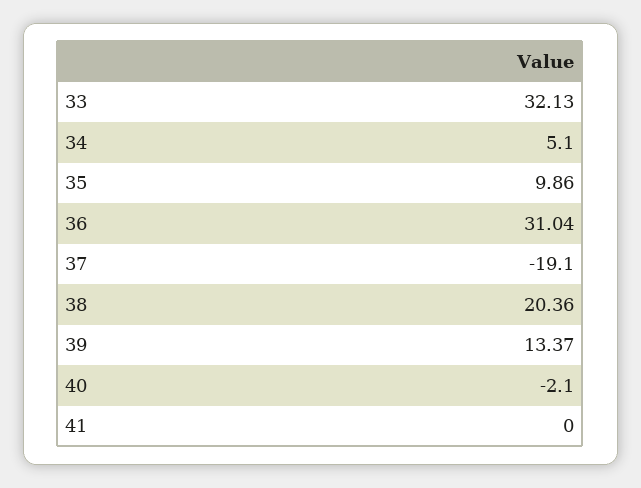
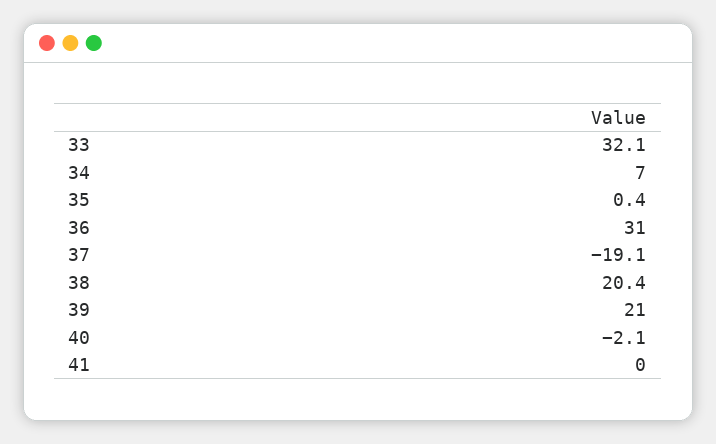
34: 5.1 -> 7
35: 9.86 -> 0.4
39: 13.37 -> 21

